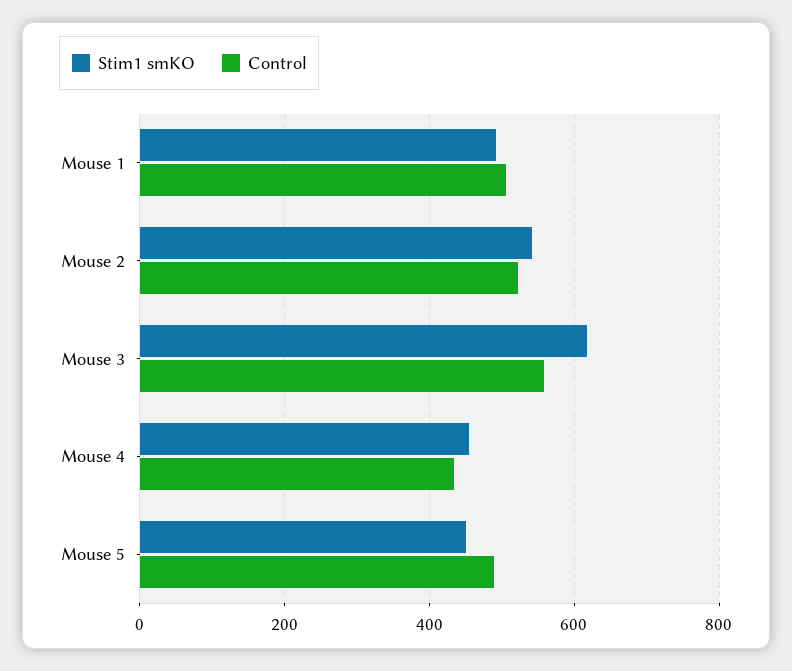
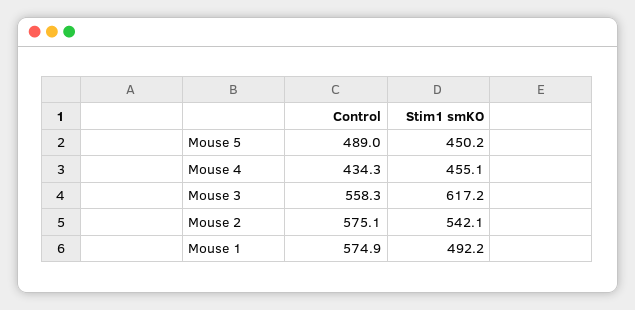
Control, Mouse 1: 500 -> 574.9
Control, Mouse 2: 520 -> 575.1

